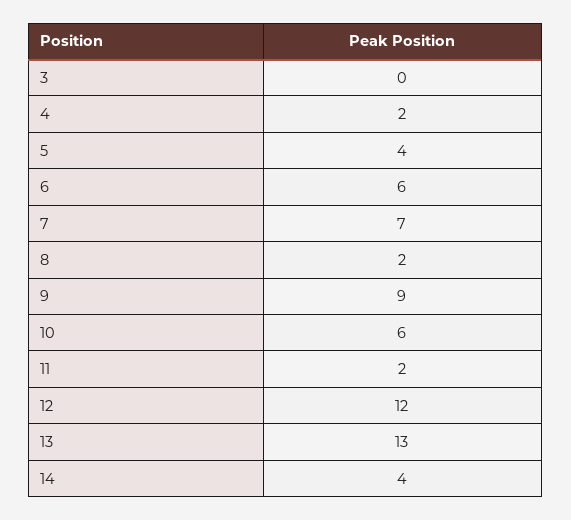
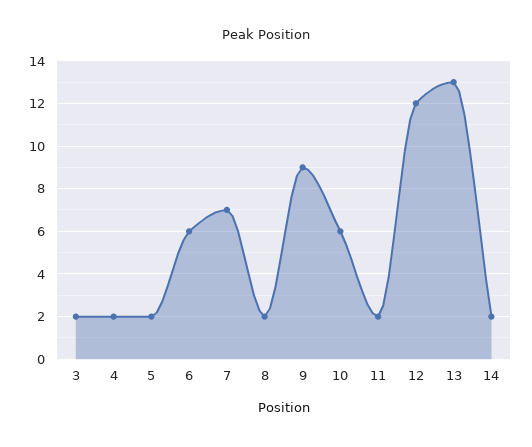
3: 0 -> 2
5: 4 -> 2
14: 4 -> 2

